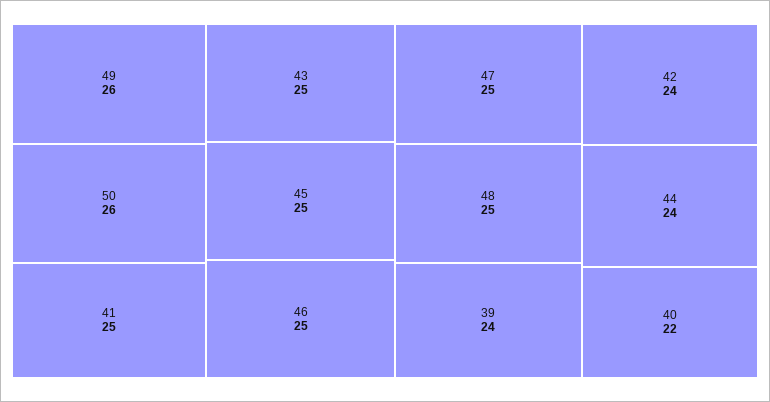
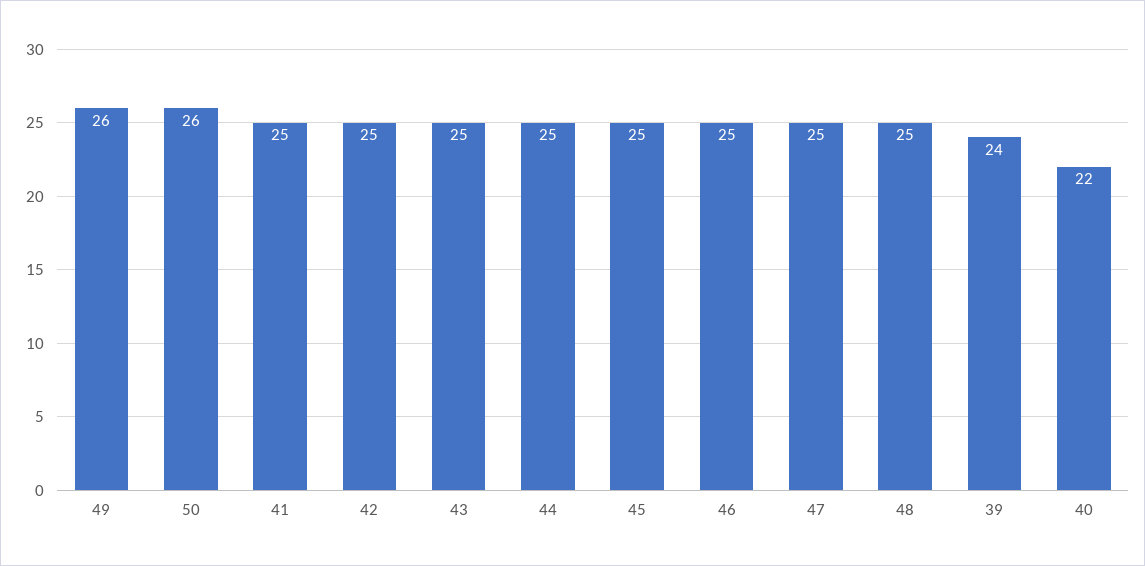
42: 24 -> 25
44: 24 -> 25

